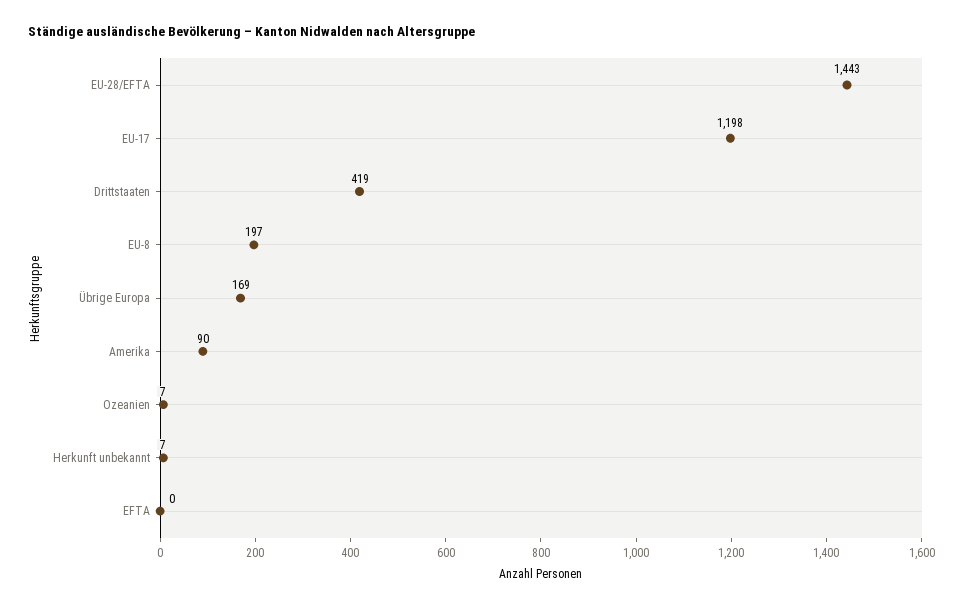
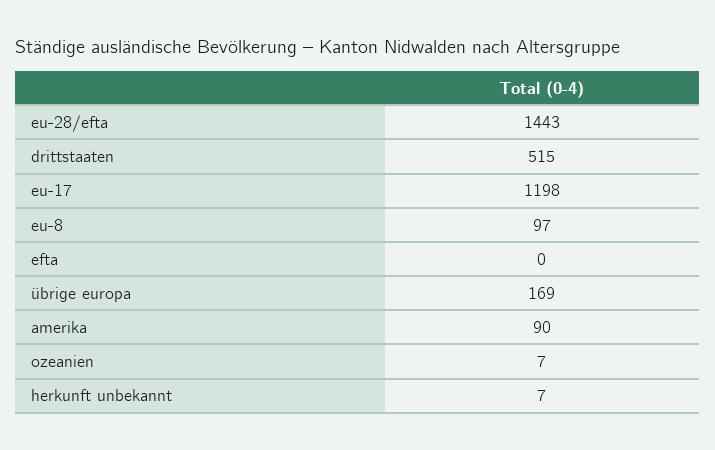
Drittstaaten: 419 -> 515
EU-8: 197 -> 97

